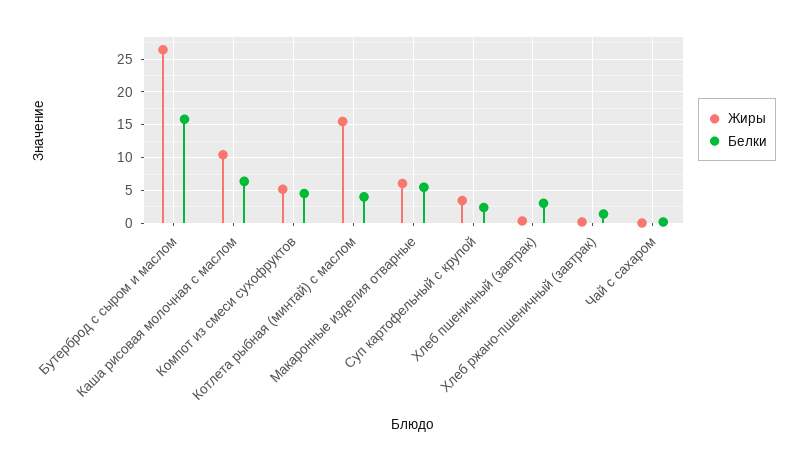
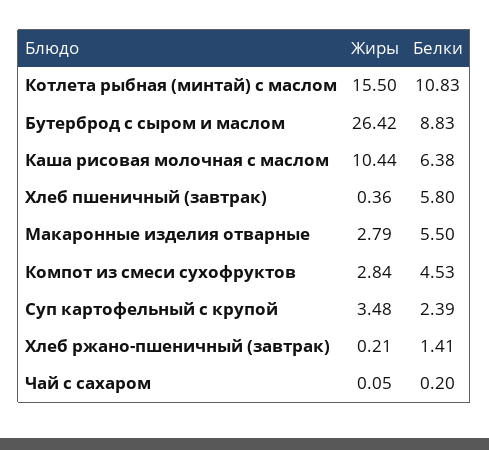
Белки, Бутерброд с сыром и маслом: 16 -> 8.83
Жиры, Компот из смеси сухофруктов: 5 -> 2.84
Белки, Котлета рыбная (минтай) с маслом: 4 -> 10.83
Жиры, Макаронные изделия отварные: 6 -> 2.79
Белки, Хлеб пшеничный (завтрак): 3 -> 5.8

